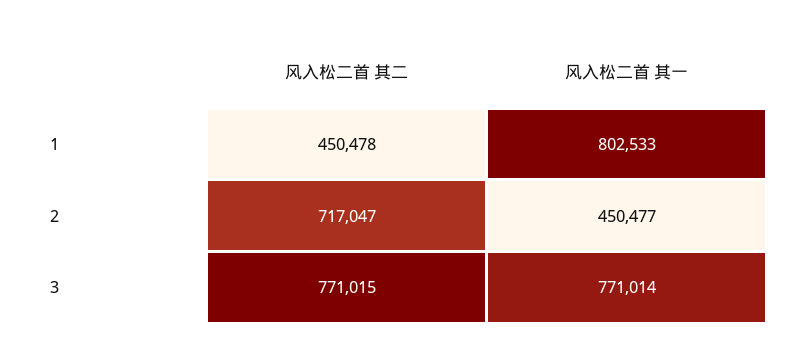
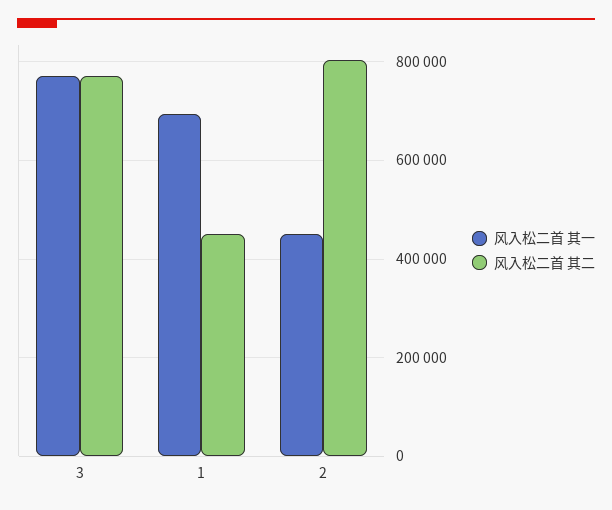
风入松二首 其一, 1: 802533 -> 700000
风入松二首 其二, 2: 717047 -> 800000

